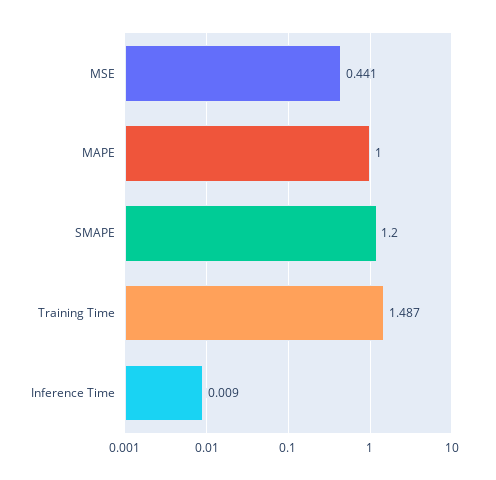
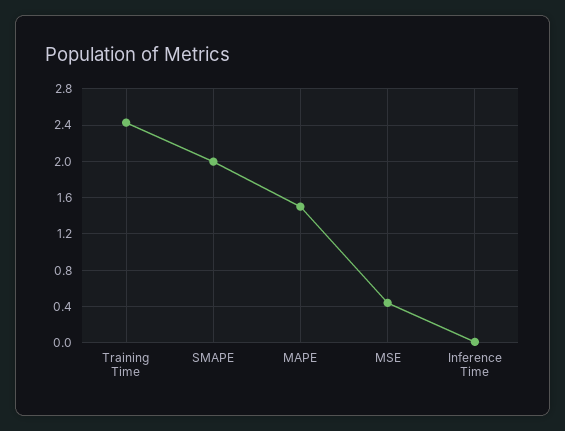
MAPE: 1 -> 1.5
SMAPE: 1.2 -> 2
Training Time: 1.487 -> 2.4

